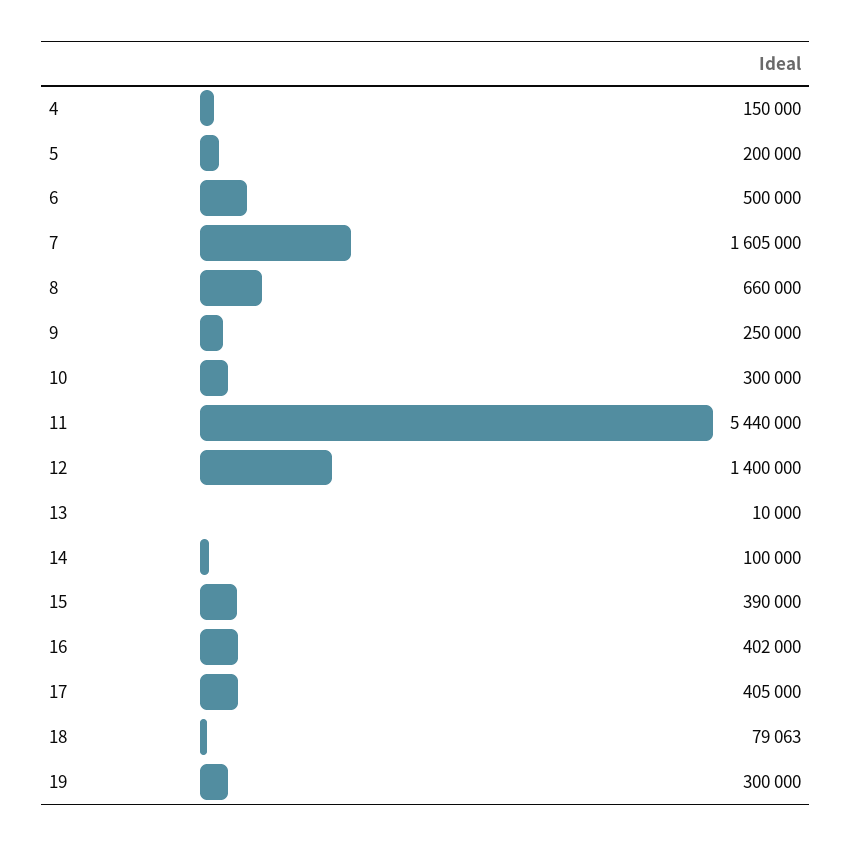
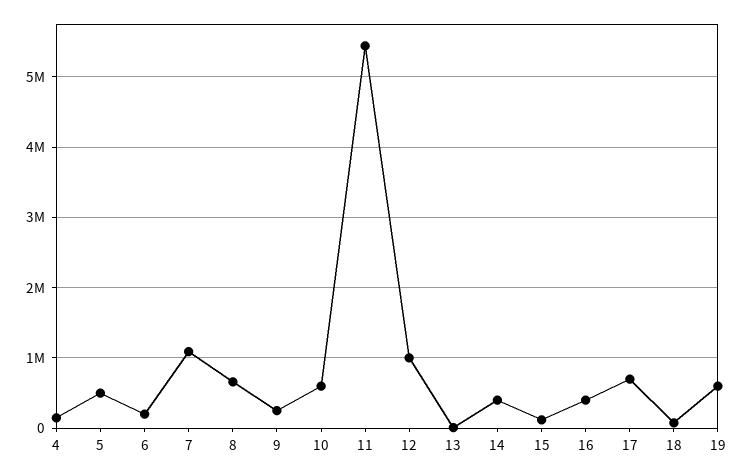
5: 200000 -> 500000
6: 500000 -> 200000
7: 1605000 -> 1100000
10: 300000 -> 600000
12: 1400000 -> 1000000
14: 100000 -> 400000
15: 390000 -> 100000
17: 405000 -> 700000
19: 300000 -> 600000

